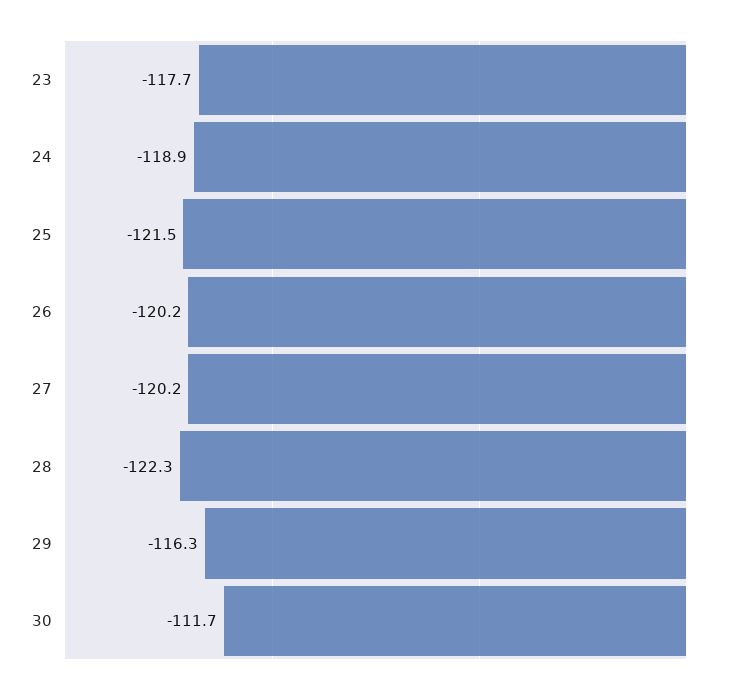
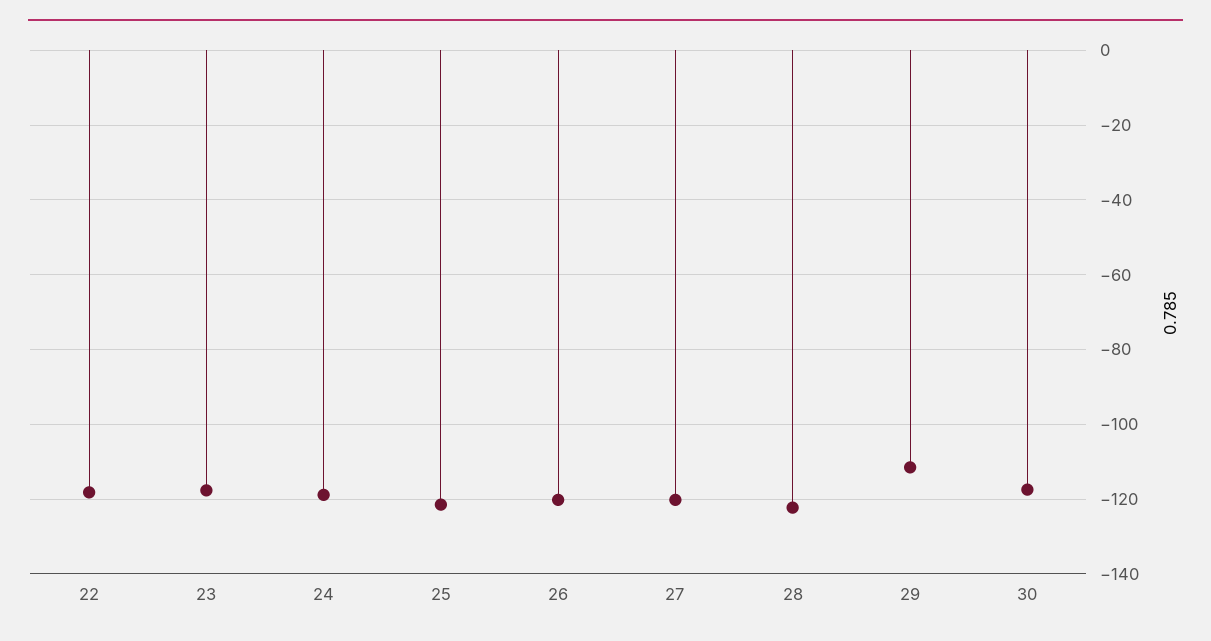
29: -116.3 -> -112
30: -111.7 -> -118
22: none -> -118

